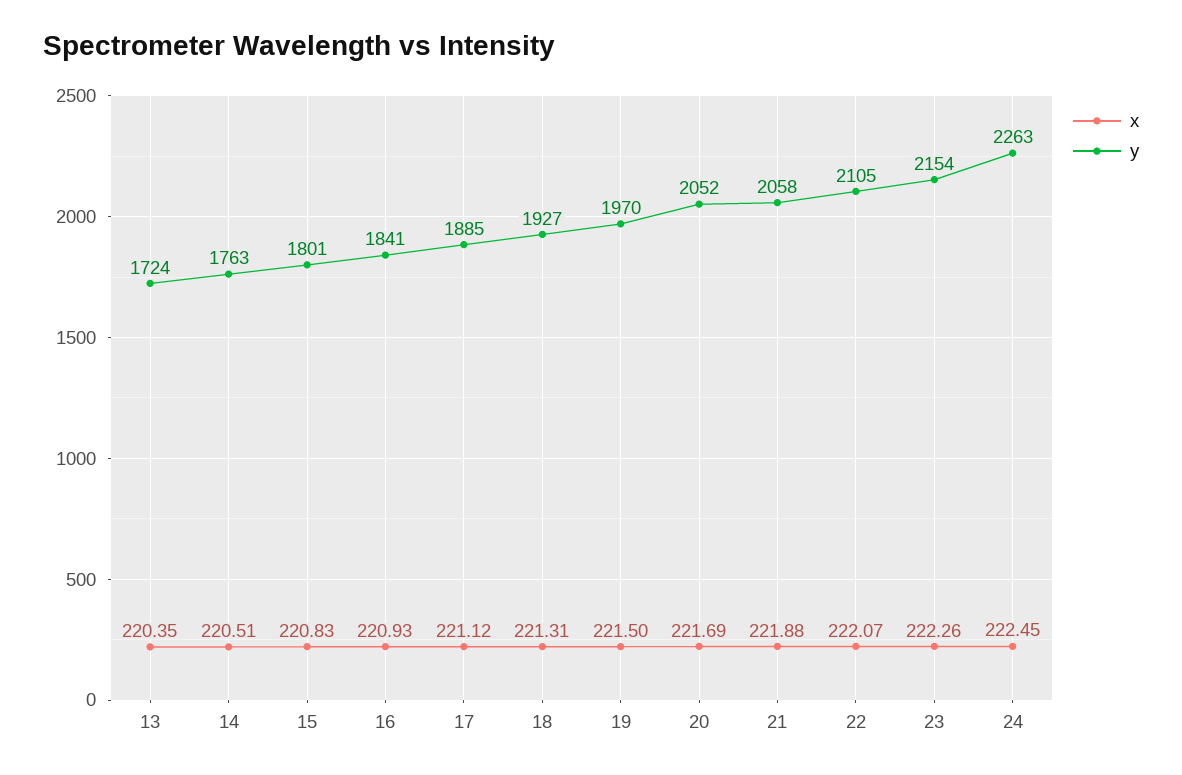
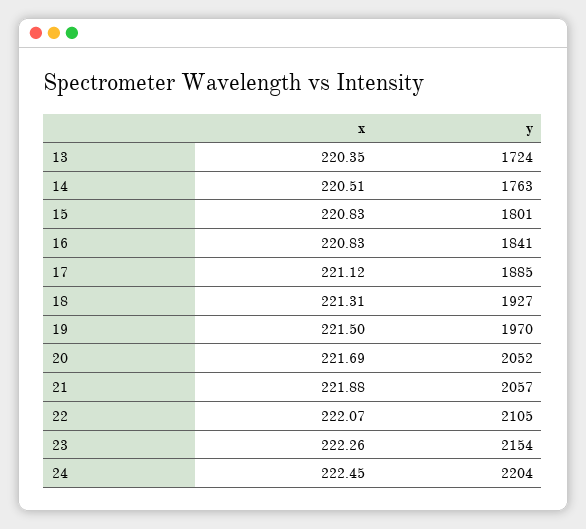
x, 16: 220.93 -> 220.83
y, 21: 2058 -> 2057
y, 24: 2263 -> 2204

